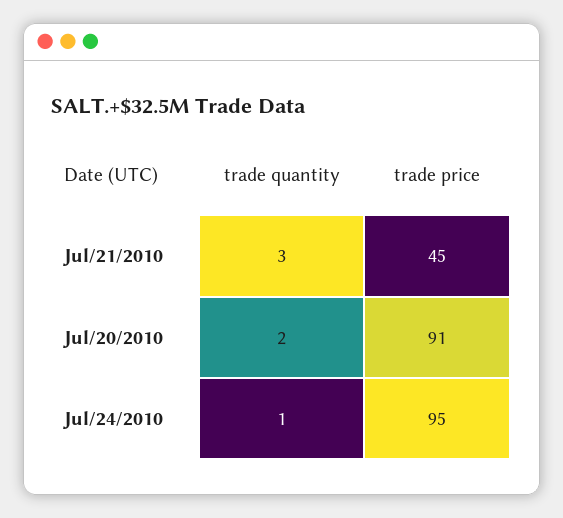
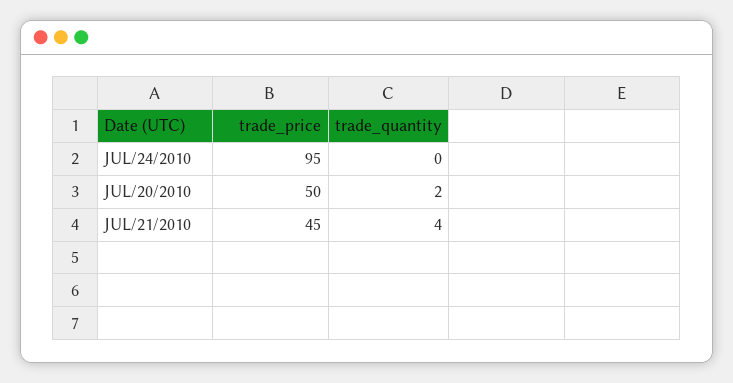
trade quantity, Jul/21/2010: 3 -> 4
trade price, Jul/20/2010: 91 -> 50
trade quantity, Jul/24/2010: 1 -> 0

